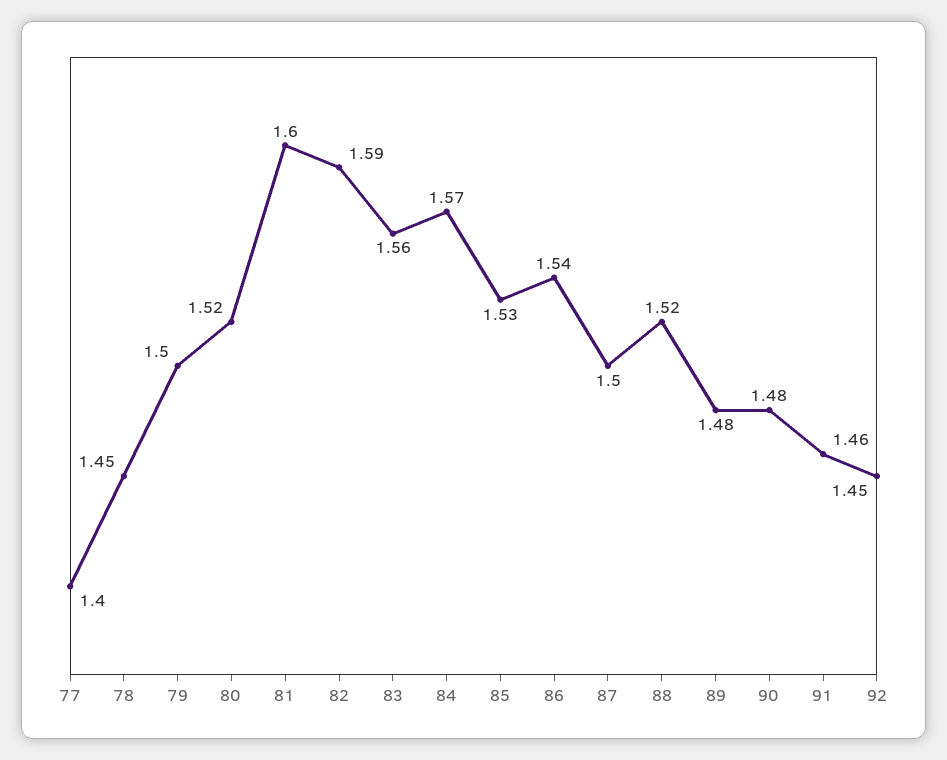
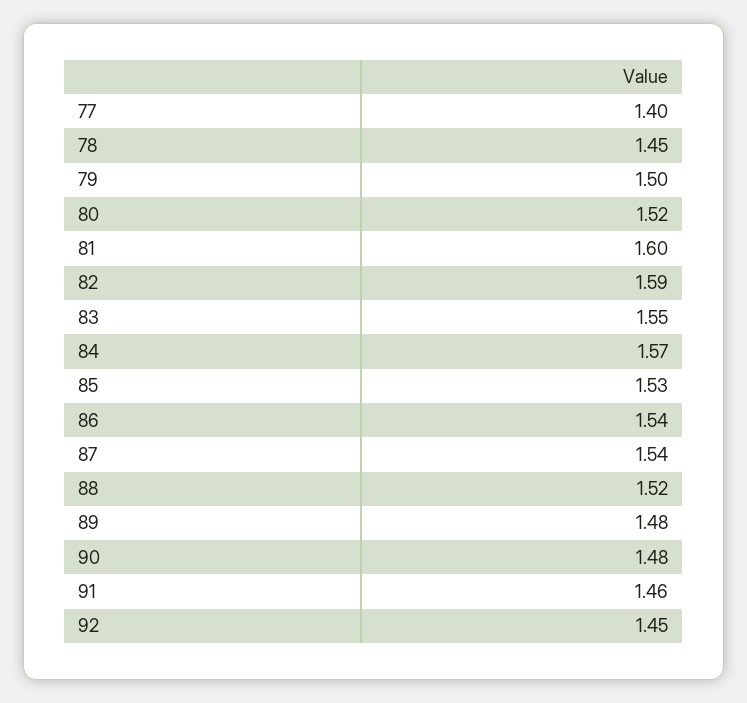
83: 1.56 -> 1.55
87: 1.5 -> 1.54

